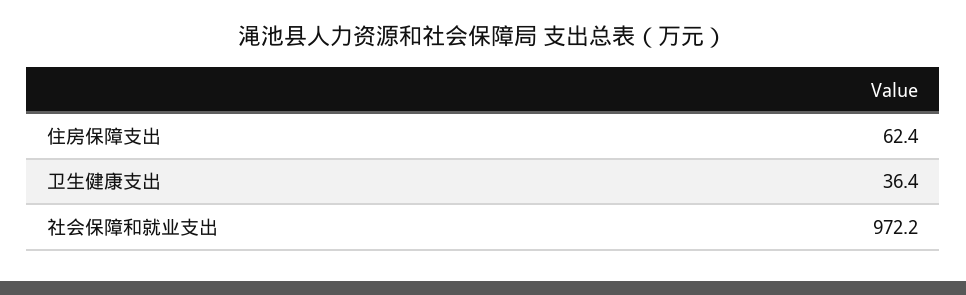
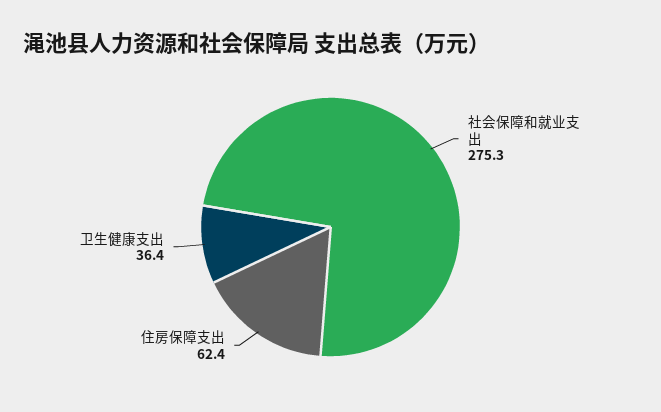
社会保障和就业支出: 972.2 -> 275.3

